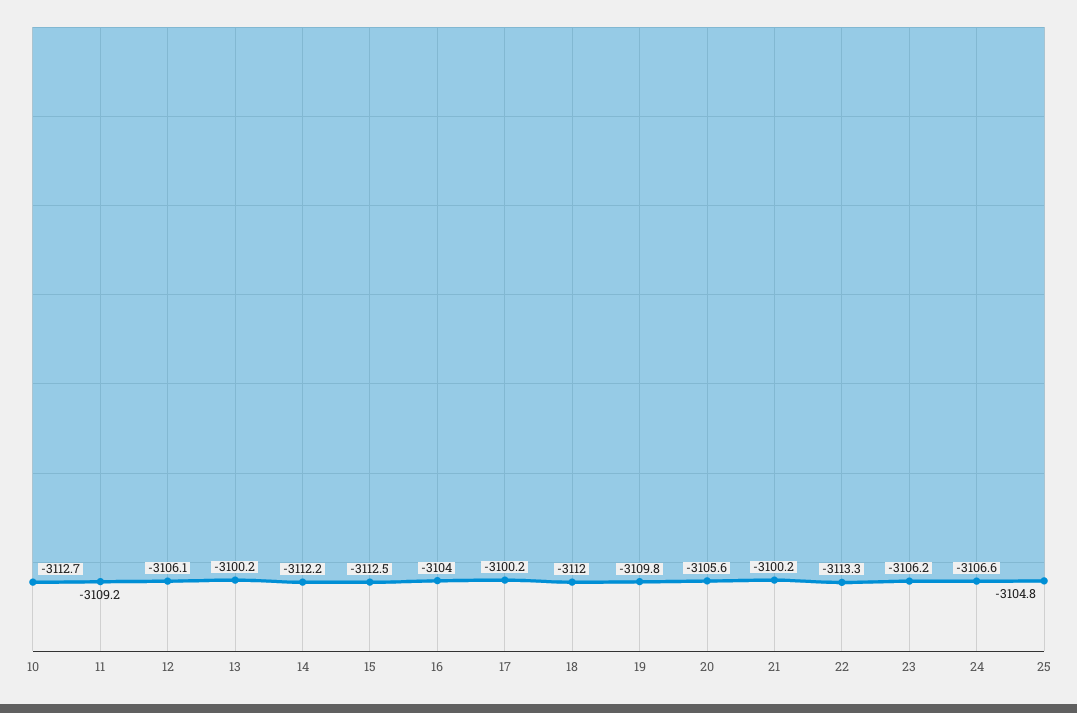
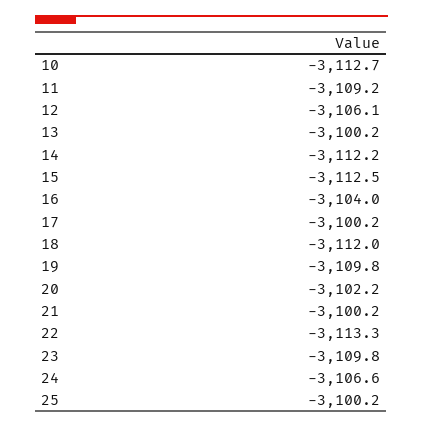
20: -3105.6 -> -3102.2
23: -3106.2 -> -3109.8
25: -3104.8 -> -3100.2

